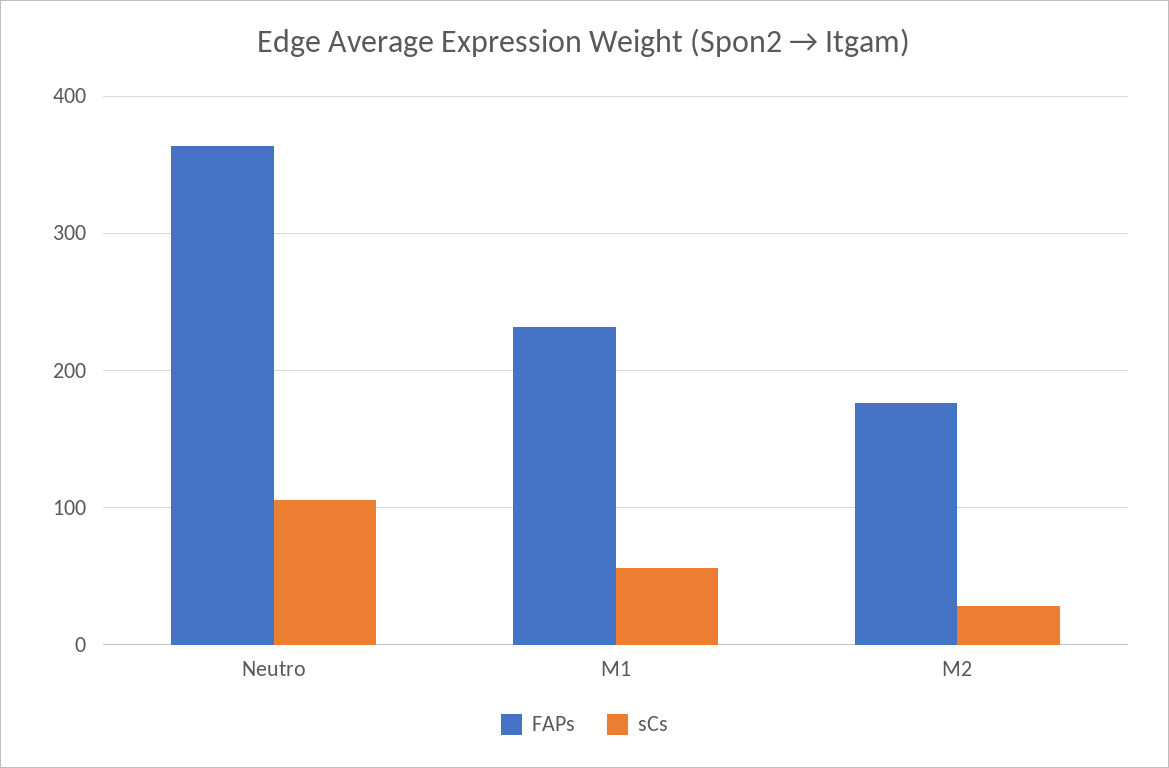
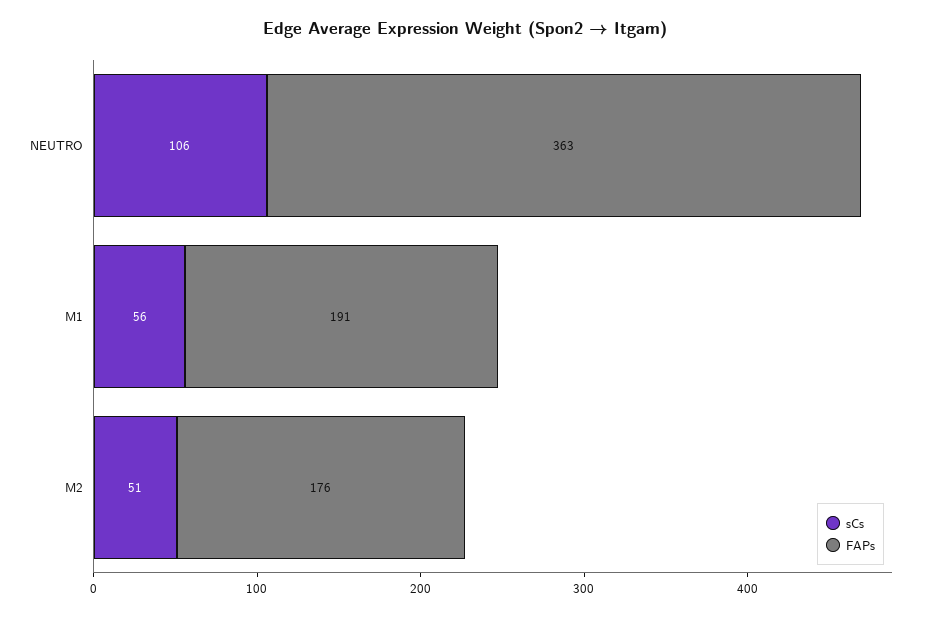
FAPs, M1: 230 -> 191
sCs, M2: 30 -> 51

